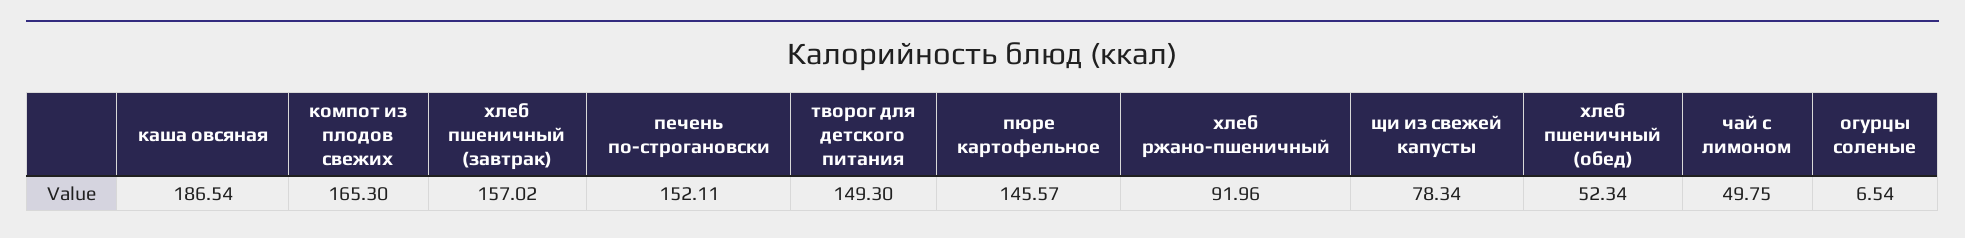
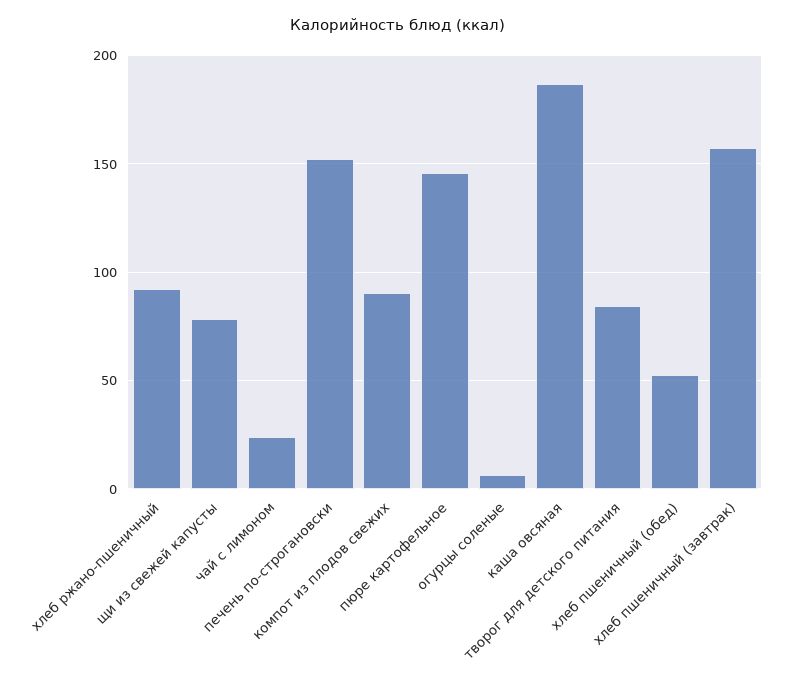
компот из плодов свежих: 165.3 -> 90
творог для детского питания: 149.3 -> 85
чай с лимоном: 49.75 -> 25

